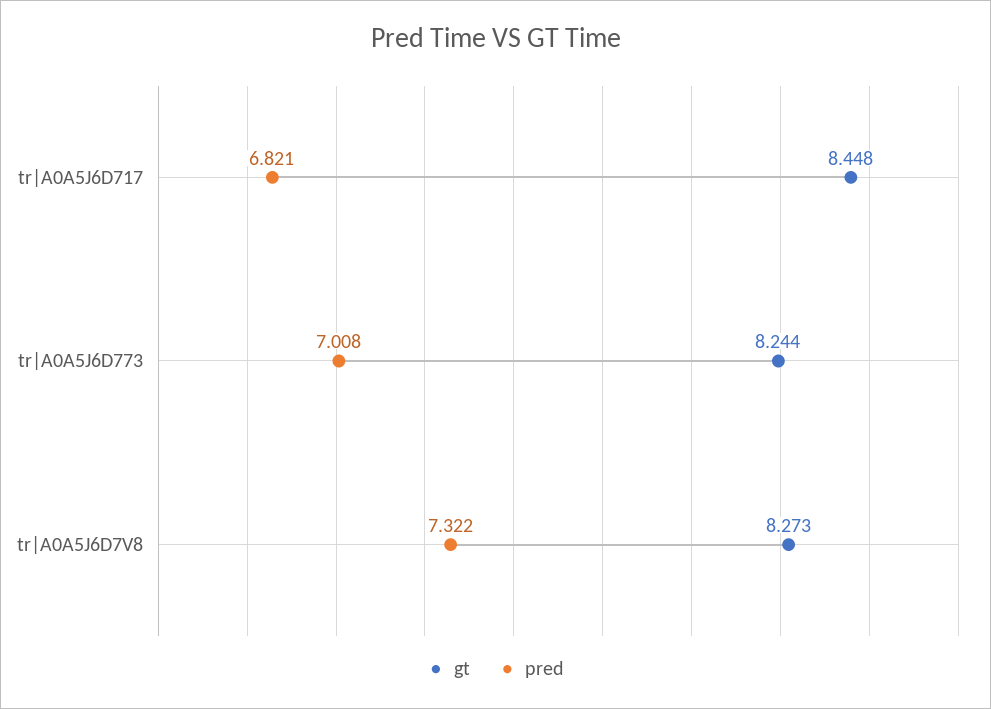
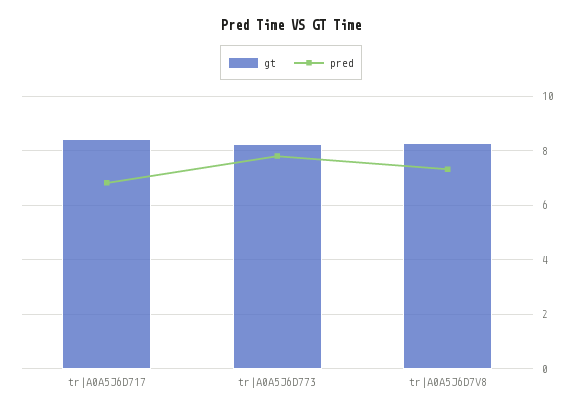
pred, tr|A0A5J6D773: 7.008 -> 7.75

